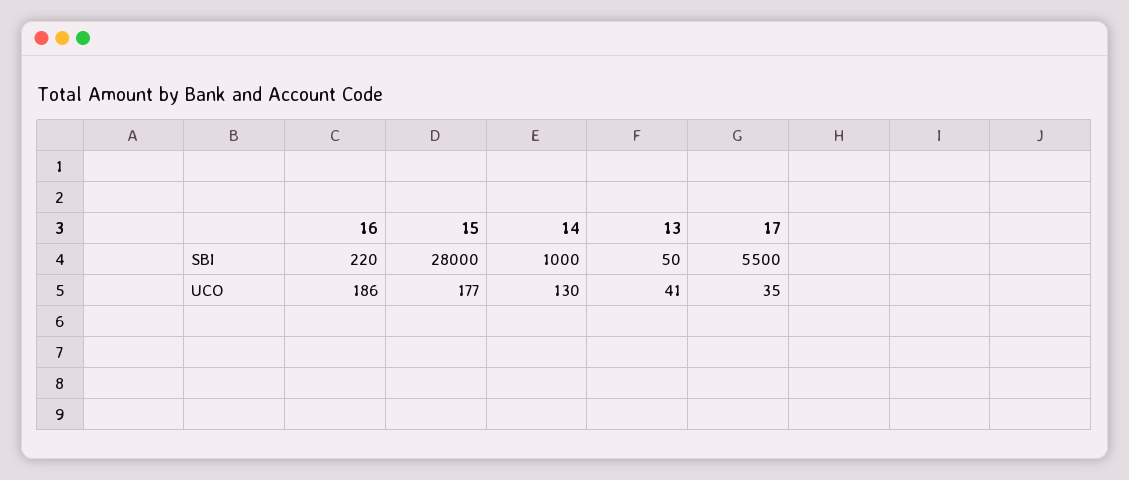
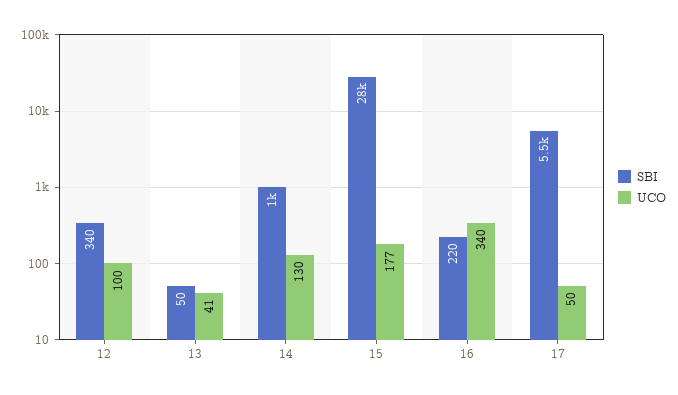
UCO, 16: 186 -> 340
UCO, 17: 35 -> 50
SBI, 12: none -> 340
UCO, 12: none -> 100

